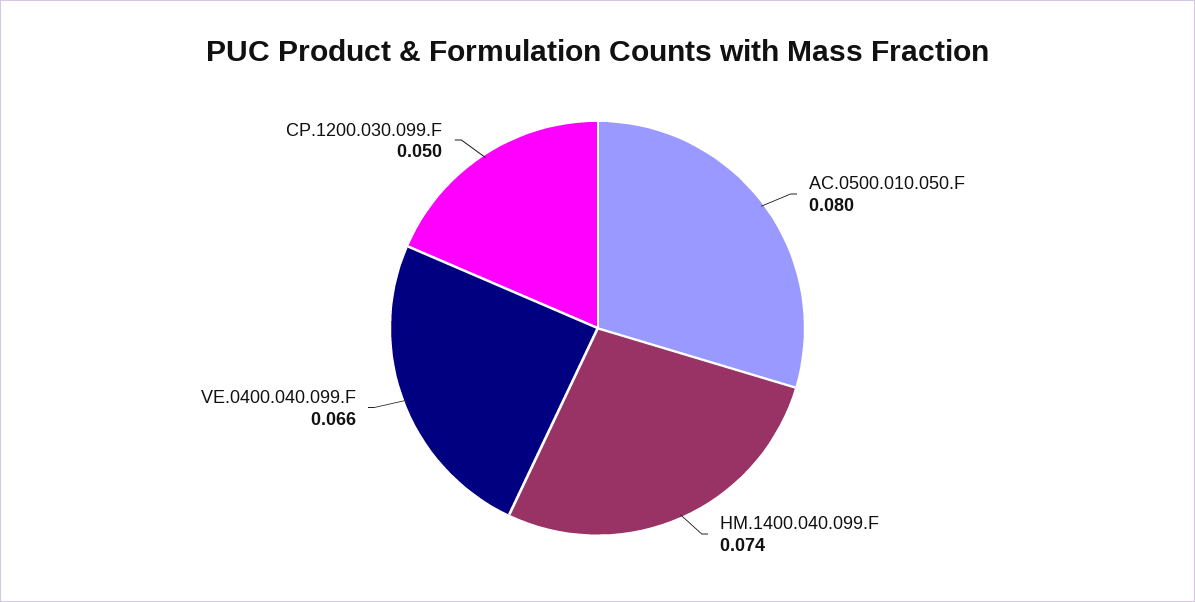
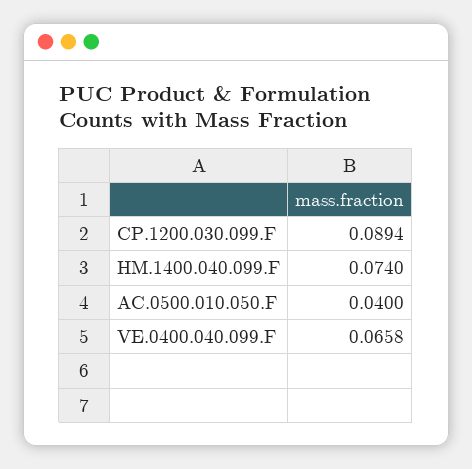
AC.0500.010.050.F: 0.08 -> 0.04
CP.1200.030.099.F: 0.05 -> 0.0894

